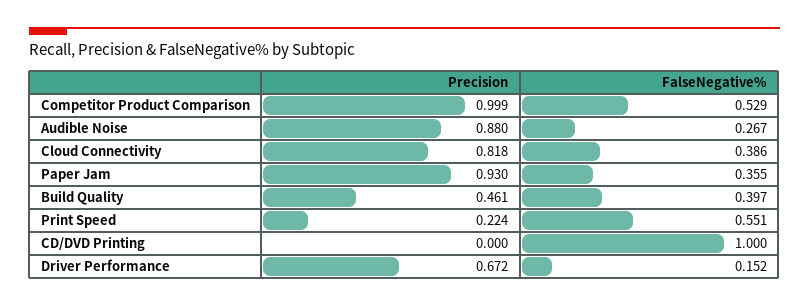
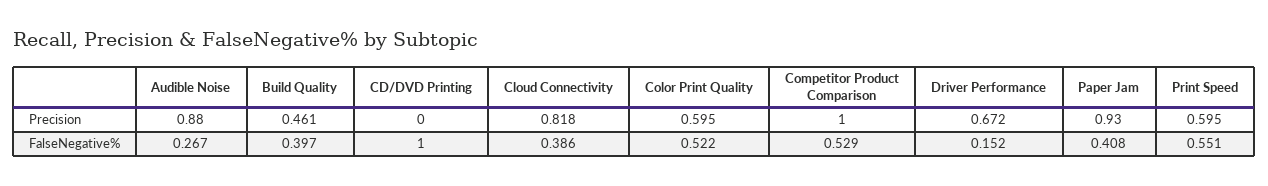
Precision, Competitor Product Comparison: 0.999 -> 1
FalseNegative%, Paper Jam: 0.355 -> 0.408
Precision, Print Speed: 0.224 -> 0.595
Precision, Color Print Quality: none -> 0.595
FalseNegative%, Color Print Quality: none -> 0.522

